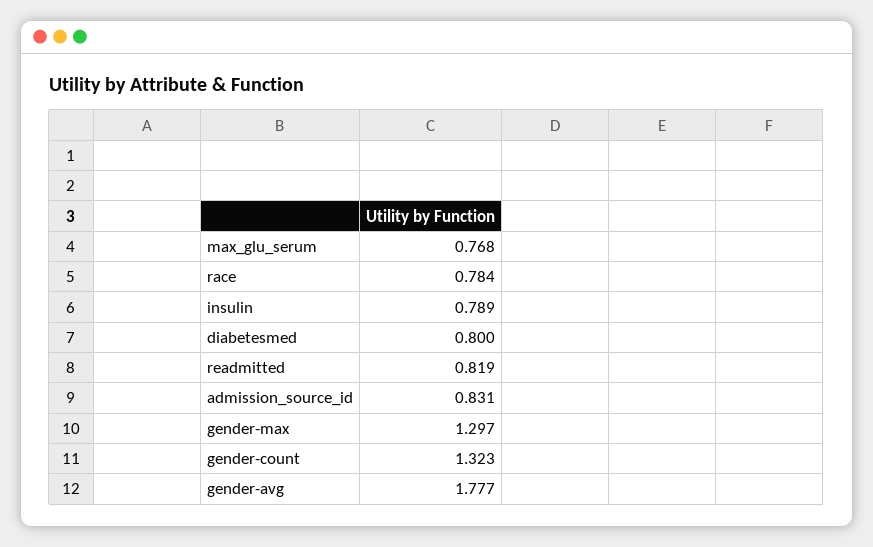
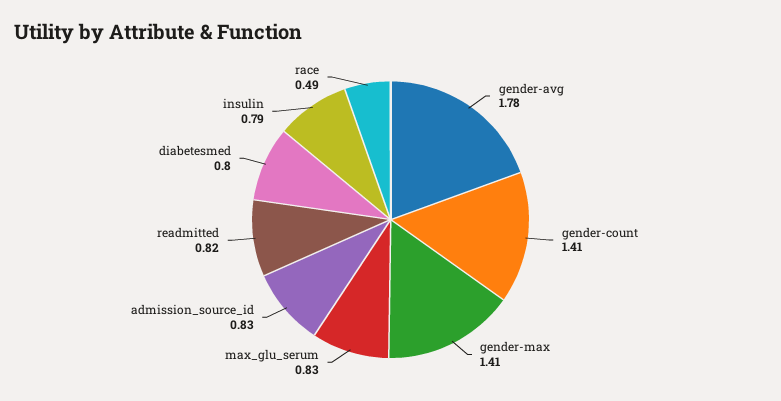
max_glu_serum: 0.768 -> 0.83
race: 0.784 -> 0.49
gender-max: 1.297 -> 1.41
gender-count: 1.323 -> 1.41

